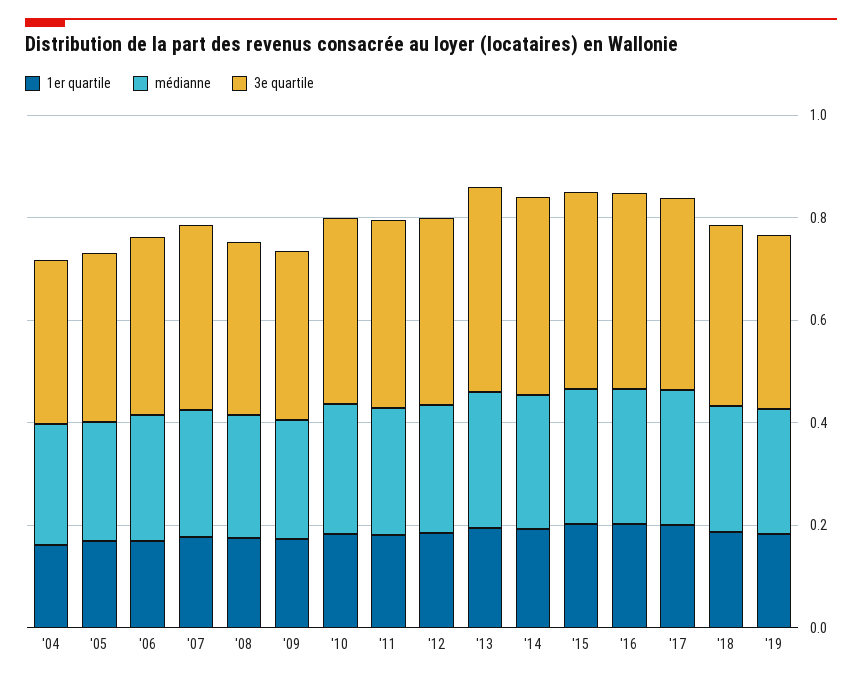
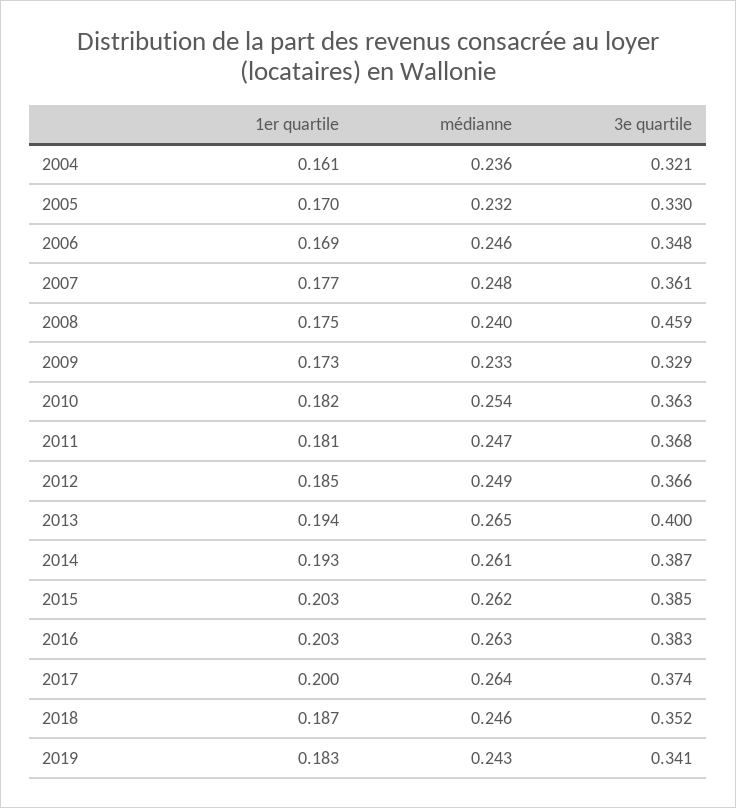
3e quartile, '08: 0.35 -> 0.459

